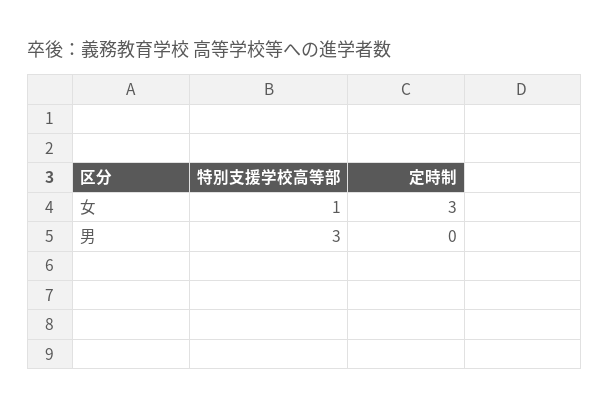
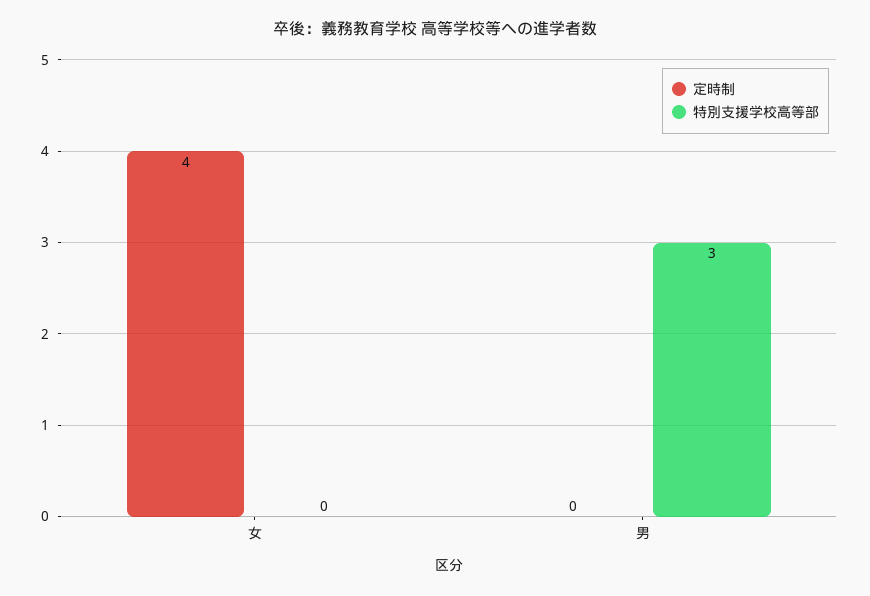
特別支援学校高等部, 女: 1 -> 0
定時制, 女: 3 -> 4

